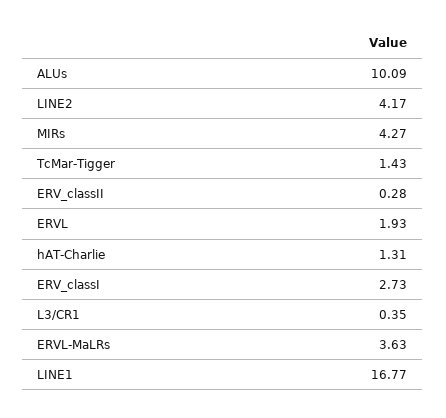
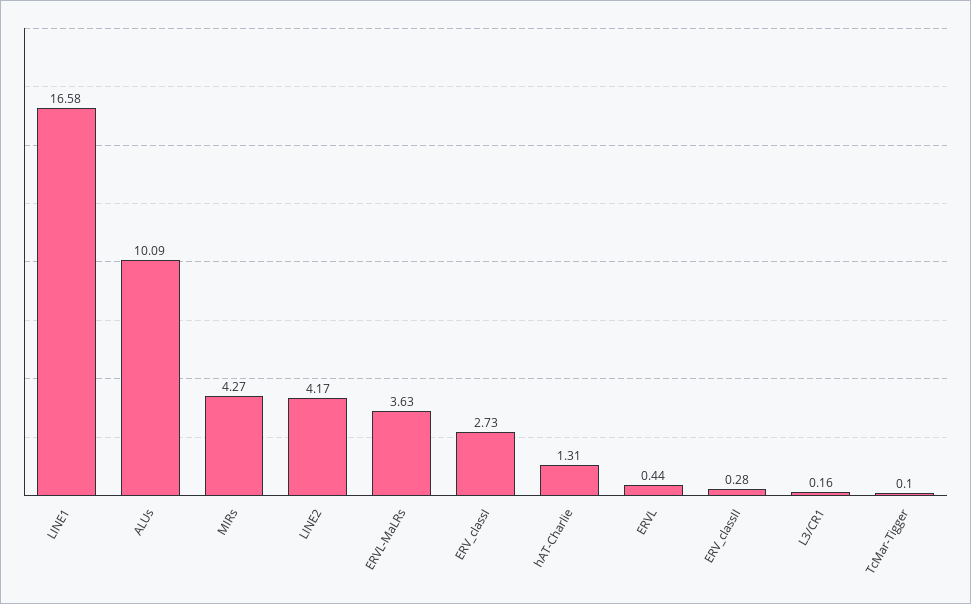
TcMar-Tigger: 1.43 -> 0.1
ERVL: 1.93 -> 0.44
L3/CR1: 0.35 -> 0.16
LINE1: 16.77 -> 16.58

